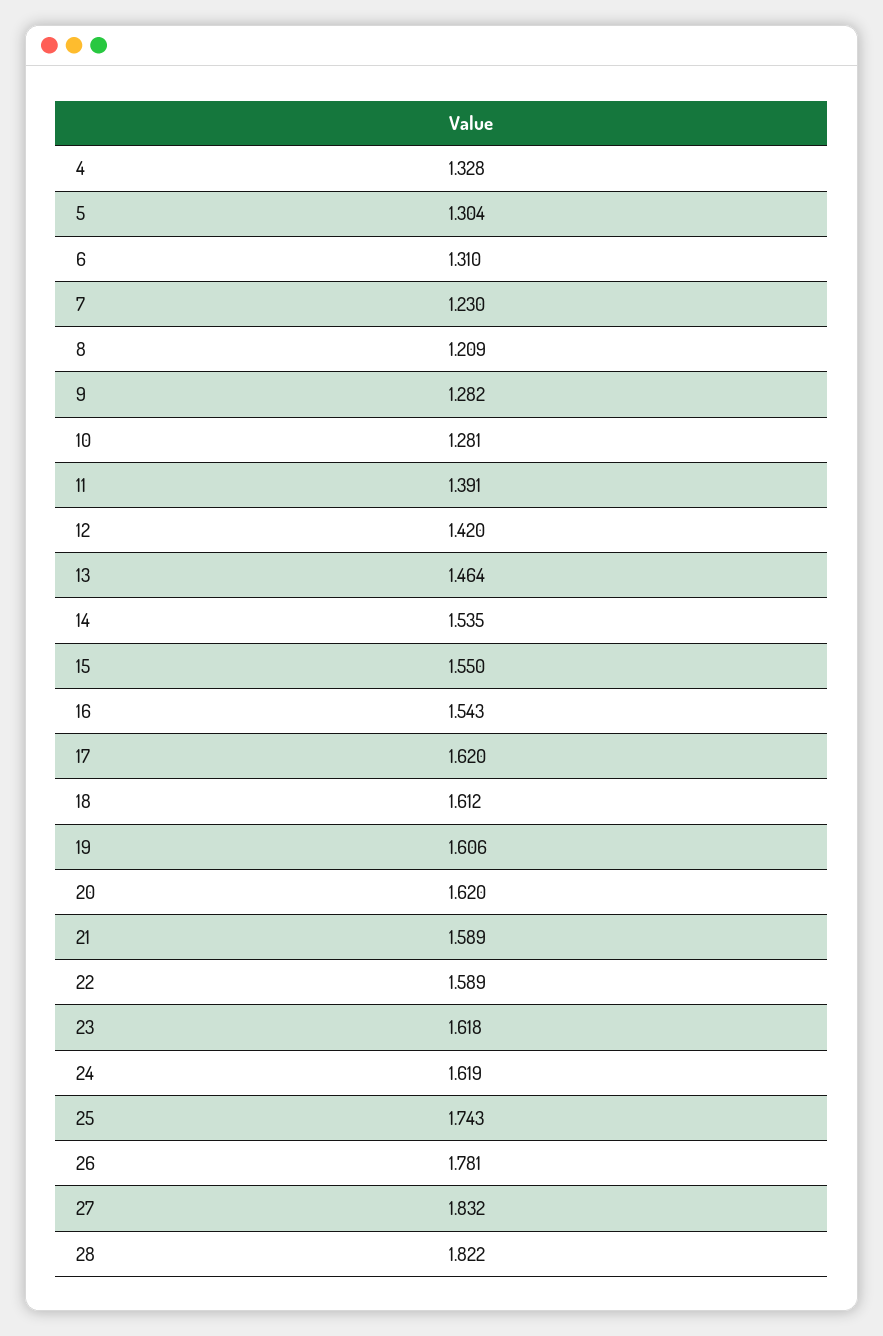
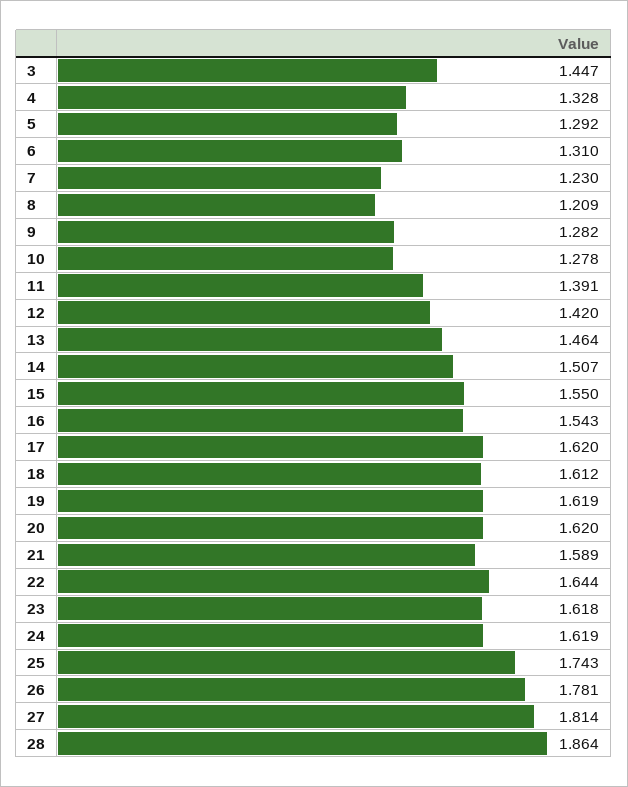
5: 1.304 -> 1.292
10: 1.281 -> 1.278
14: 1.535 -> 1.507
19: 1.606 -> 1.619
22: 1.589 -> 1.644
27: 1.832 -> 1.814
28: 1.822 -> 1.864
3: none -> 1.447

